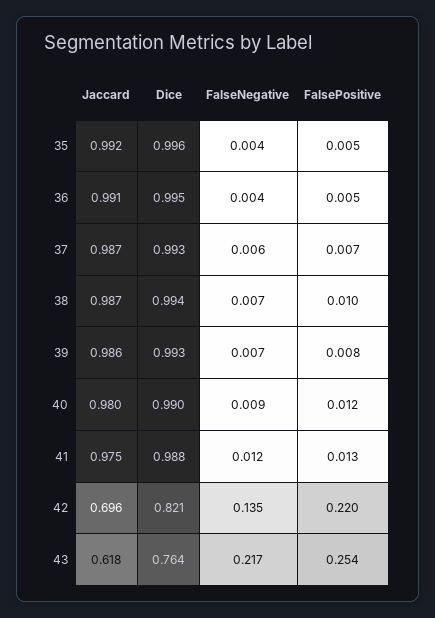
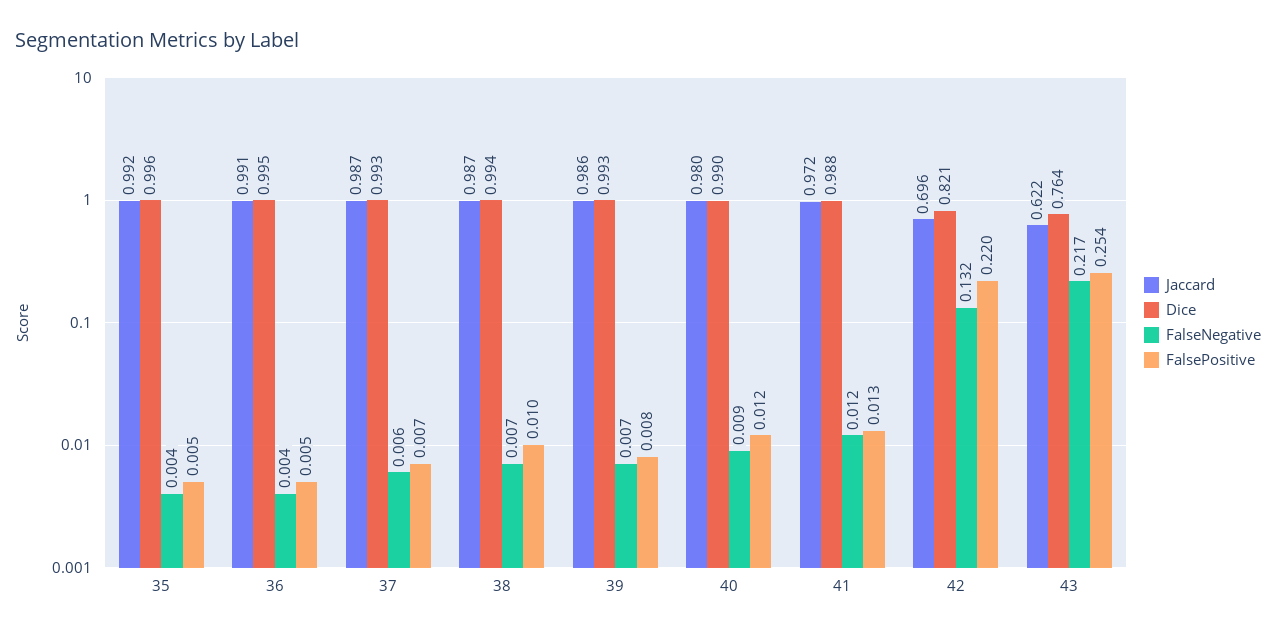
Jaccard, 41: 0.975 -> 0.972
FalseNegative, 42: 0.135 -> 0.132
Jaccard, 43: 0.618 -> 0.622

